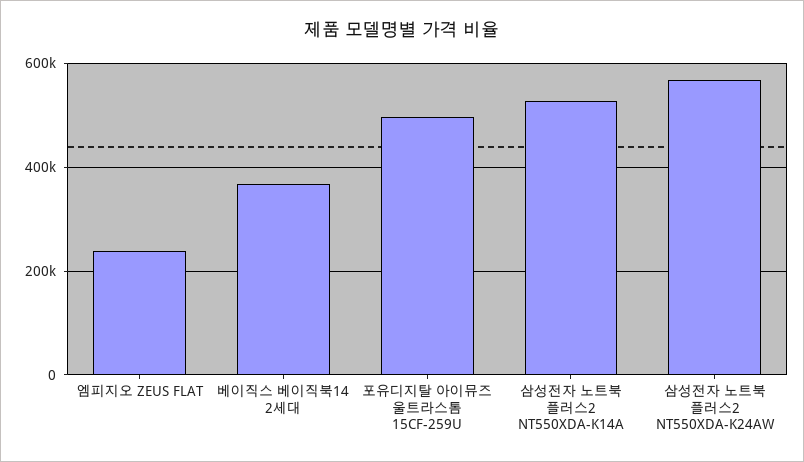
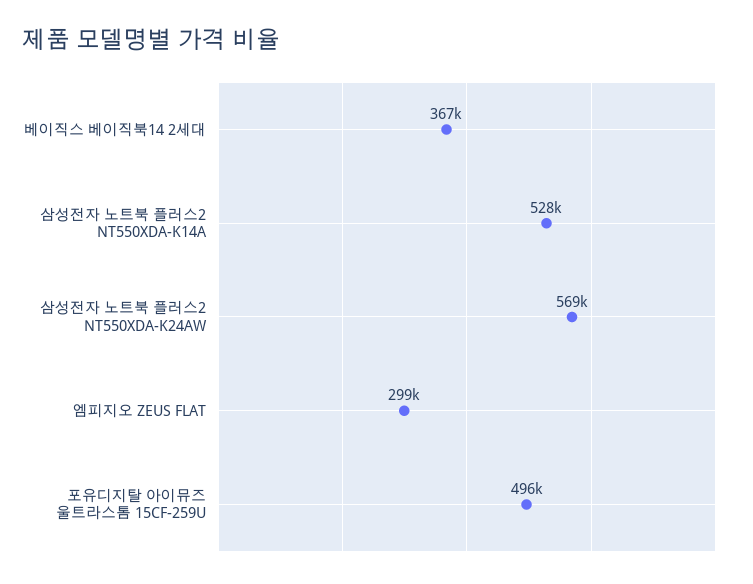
엠피지오 ZEUS FLAT: 240000 -> 299000

